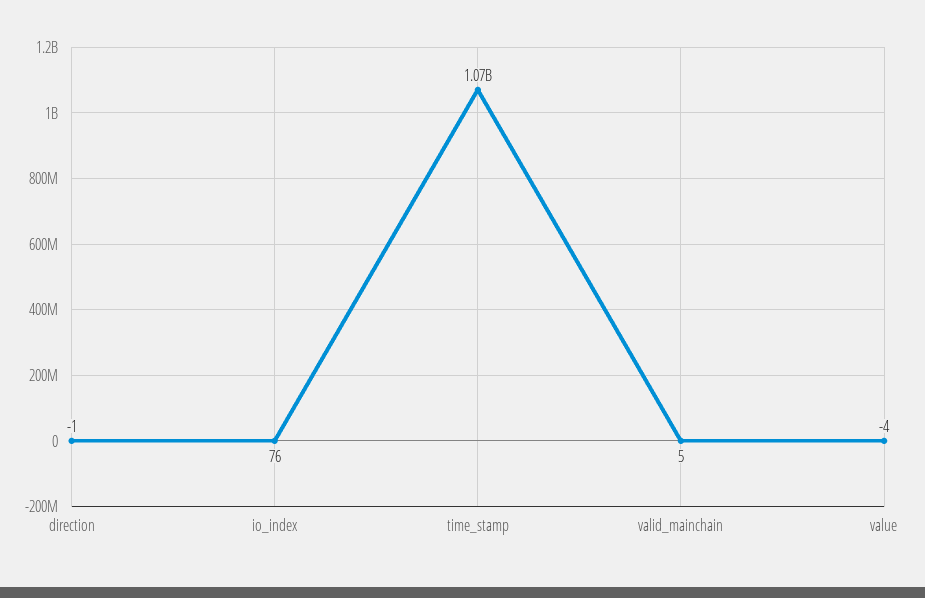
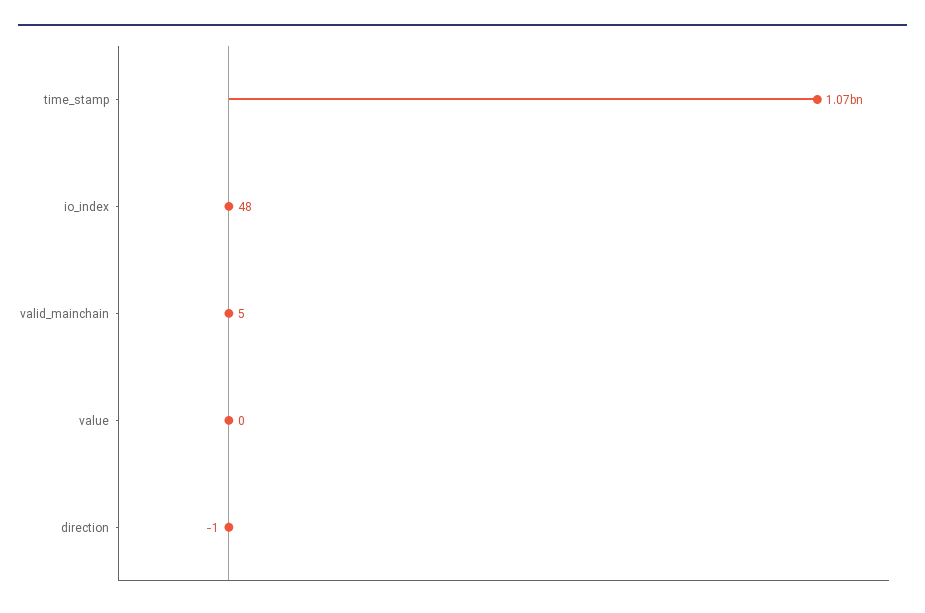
io_index: 76 -> 48
value: -4 -> 0

